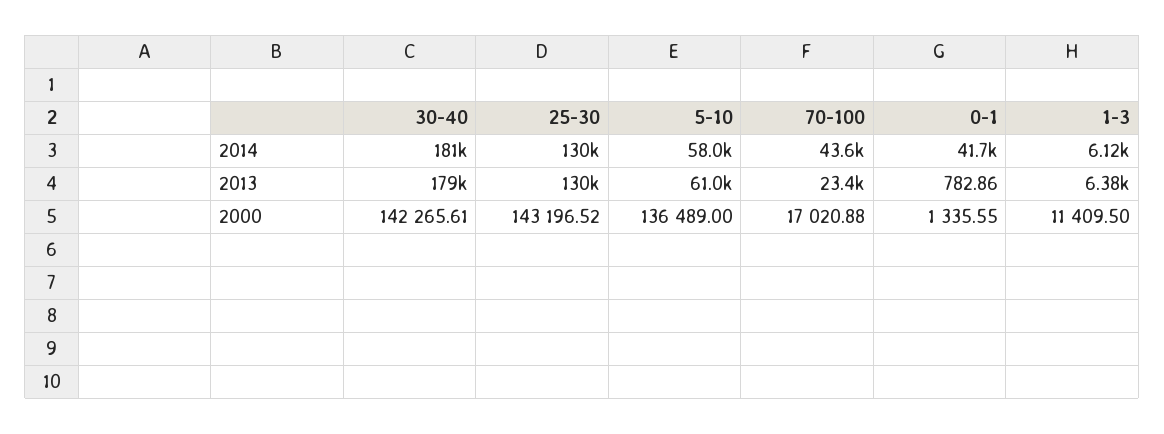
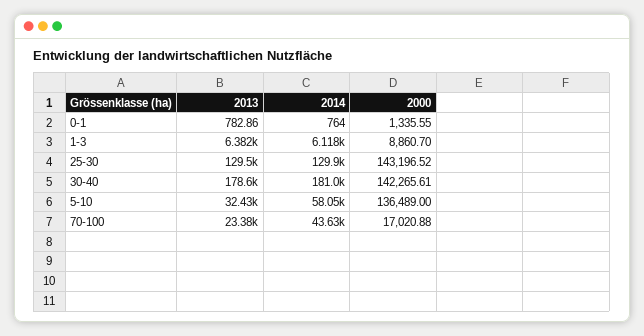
0-1, 2014: 41700 -> 764
5-10, 2013: 61000 -> 32430
1-3, 2000: 11409.5 -> 8860.7

